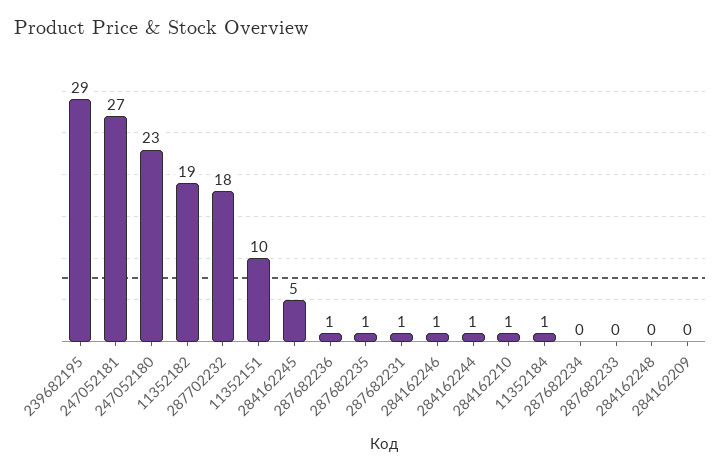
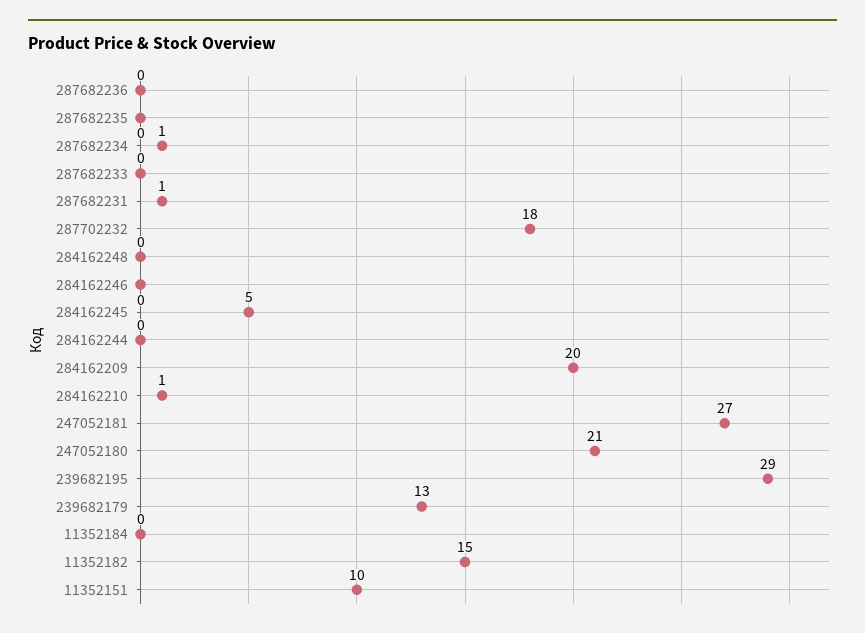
247052180: 23 -> 21
11352182: 19 -> 15
287682236: 1 -> 0
287682235: 1 -> 0
284162246: 1 -> 0
284162244: 1 -> 0
11352184: 1 -> 0
287682234: 0 -> 1
284162209: 0 -> 20
239682179: none -> 13

